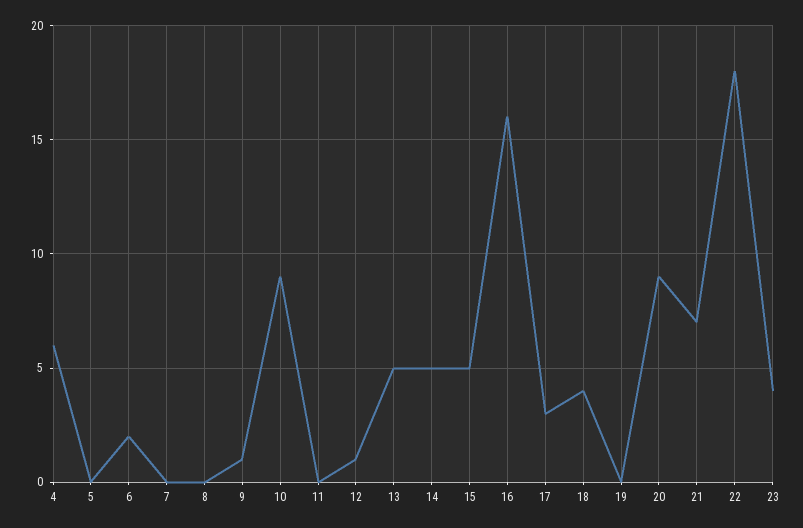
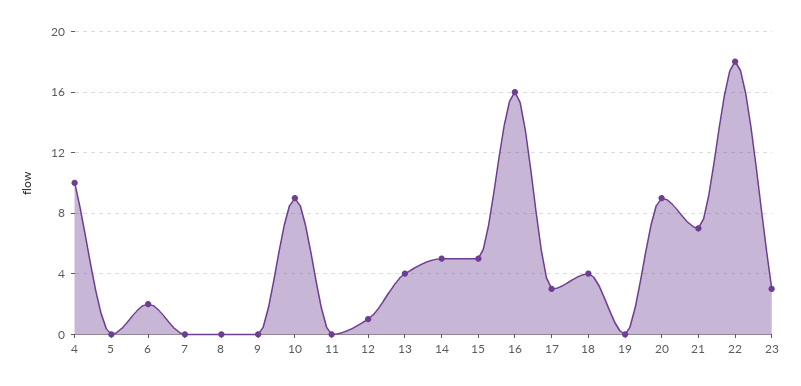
4: 6 -> 10
9: 1 -> 0
13: 5 -> 4
23: 4 -> 3

